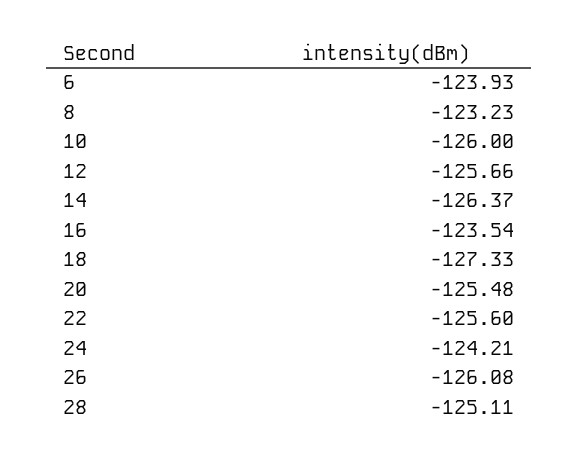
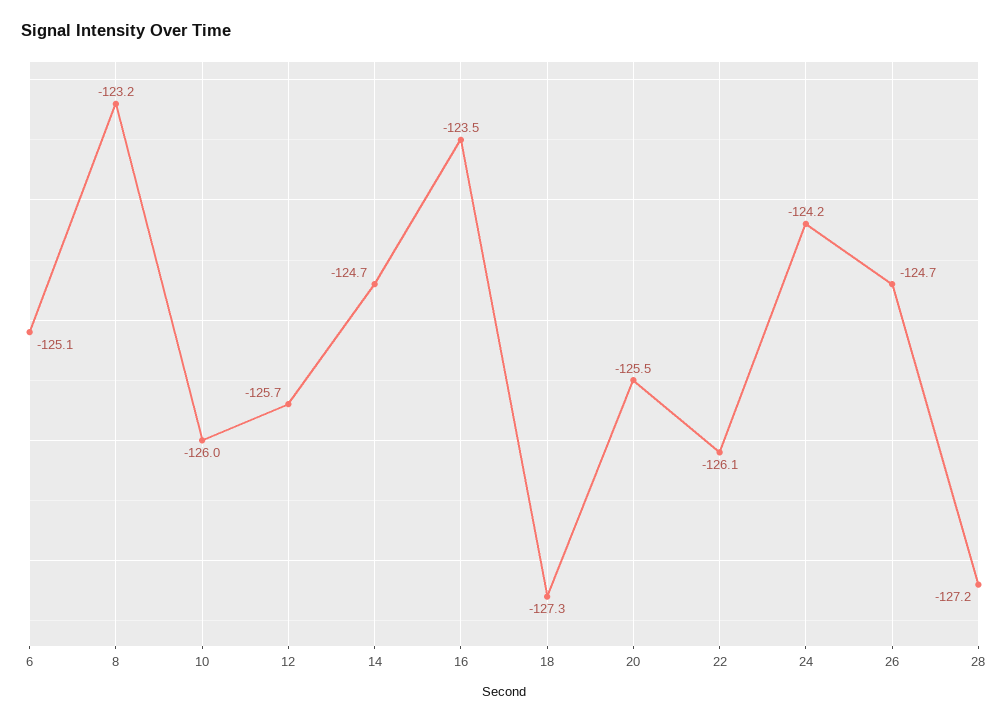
6: -123.93 -> -125.1
14: -126.37 -> -124.7
22: -125.6 -> -126.1
26: -126.08 -> -124.7
28: -125.11 -> -127.2

